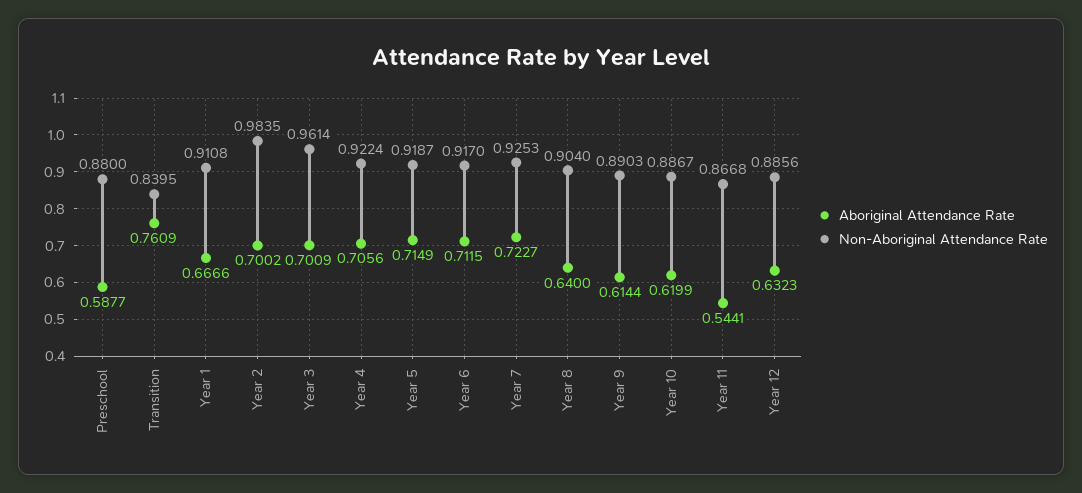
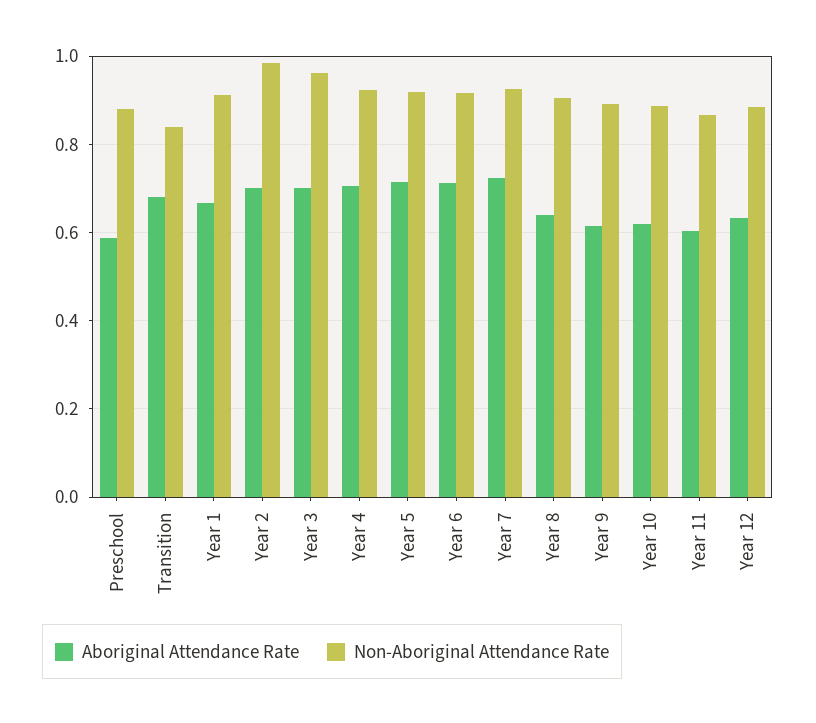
Aboriginal Attendance Rate, Transition: 0.7609 -> 0.68
Aboriginal Attendance Rate, Year 11: 0.5441 -> 0.6

